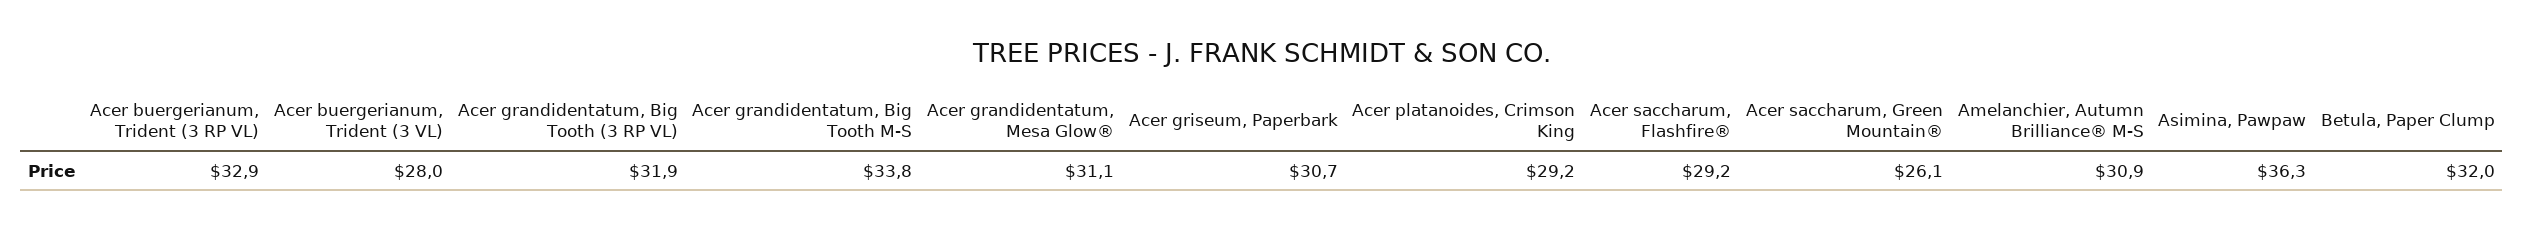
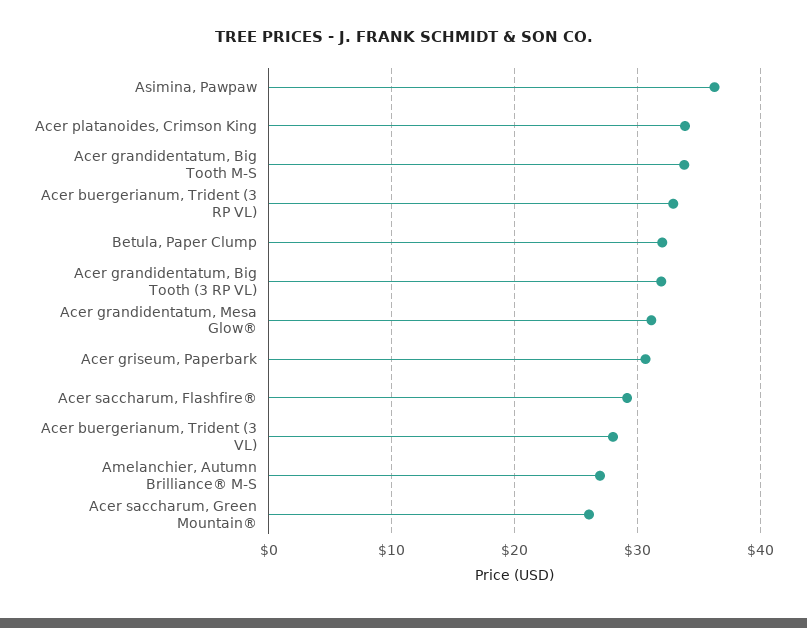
Acer platanoides, Crimson King: 29.2 -> 34
Amelanchier, Autumn Brilliance® M-S: 30.9 -> 27

